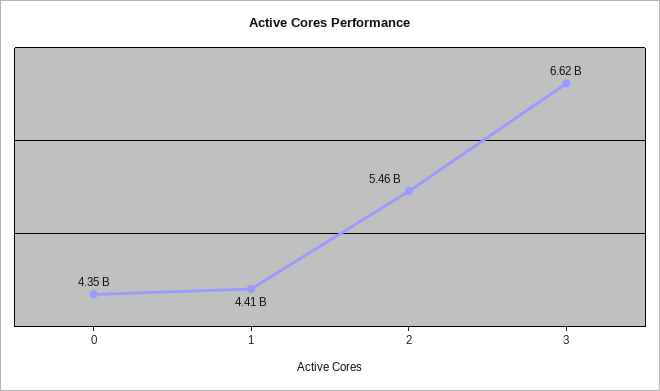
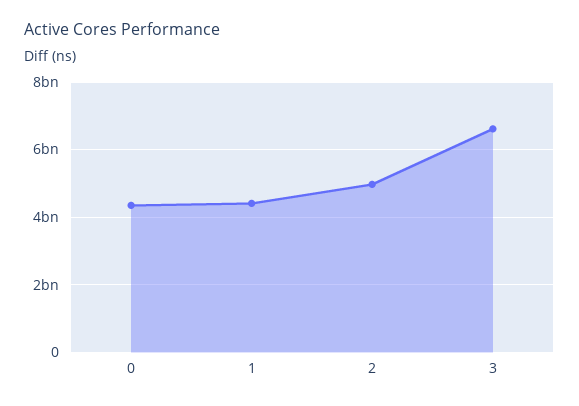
2: 5460000000 -> 5000000000

